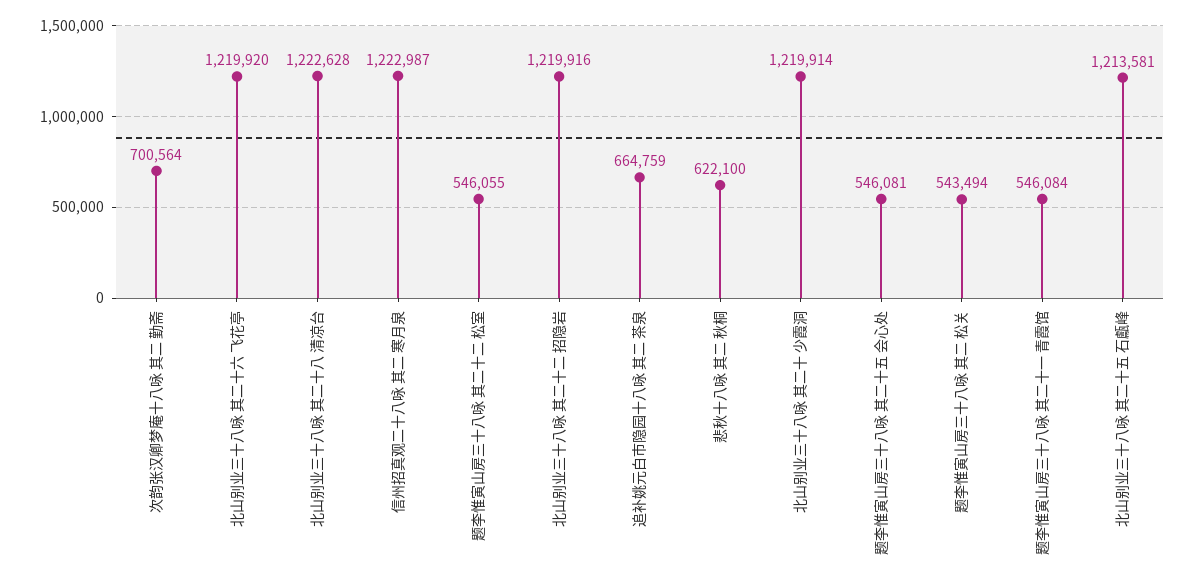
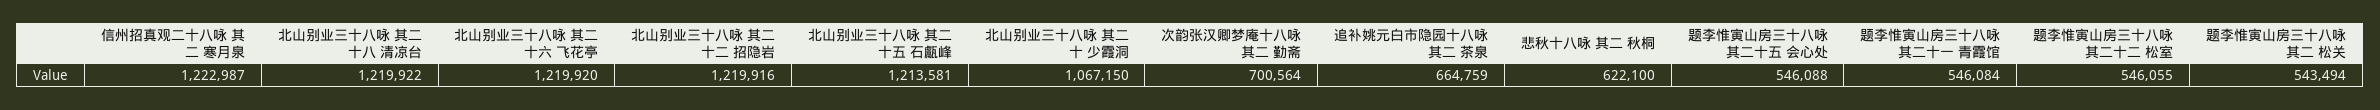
北山别业三十八咏 其二十八 清凉台: 1222628 -> 1219922
北山别业三十八咏 其二十 少霞洞: 1219914 -> 1067150
题李惟寅山房三十八咏 其二十五 会心处: 546081 -> 546088

